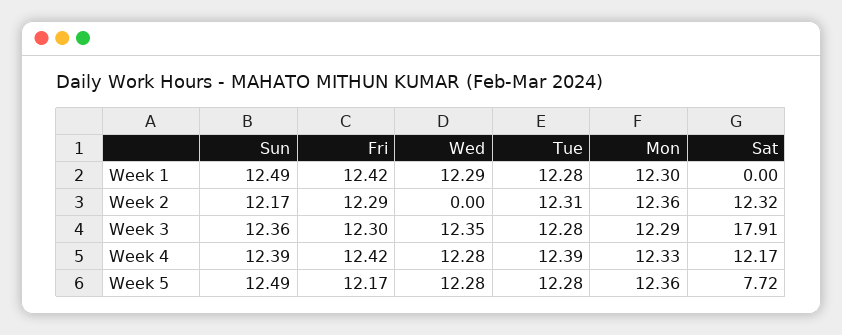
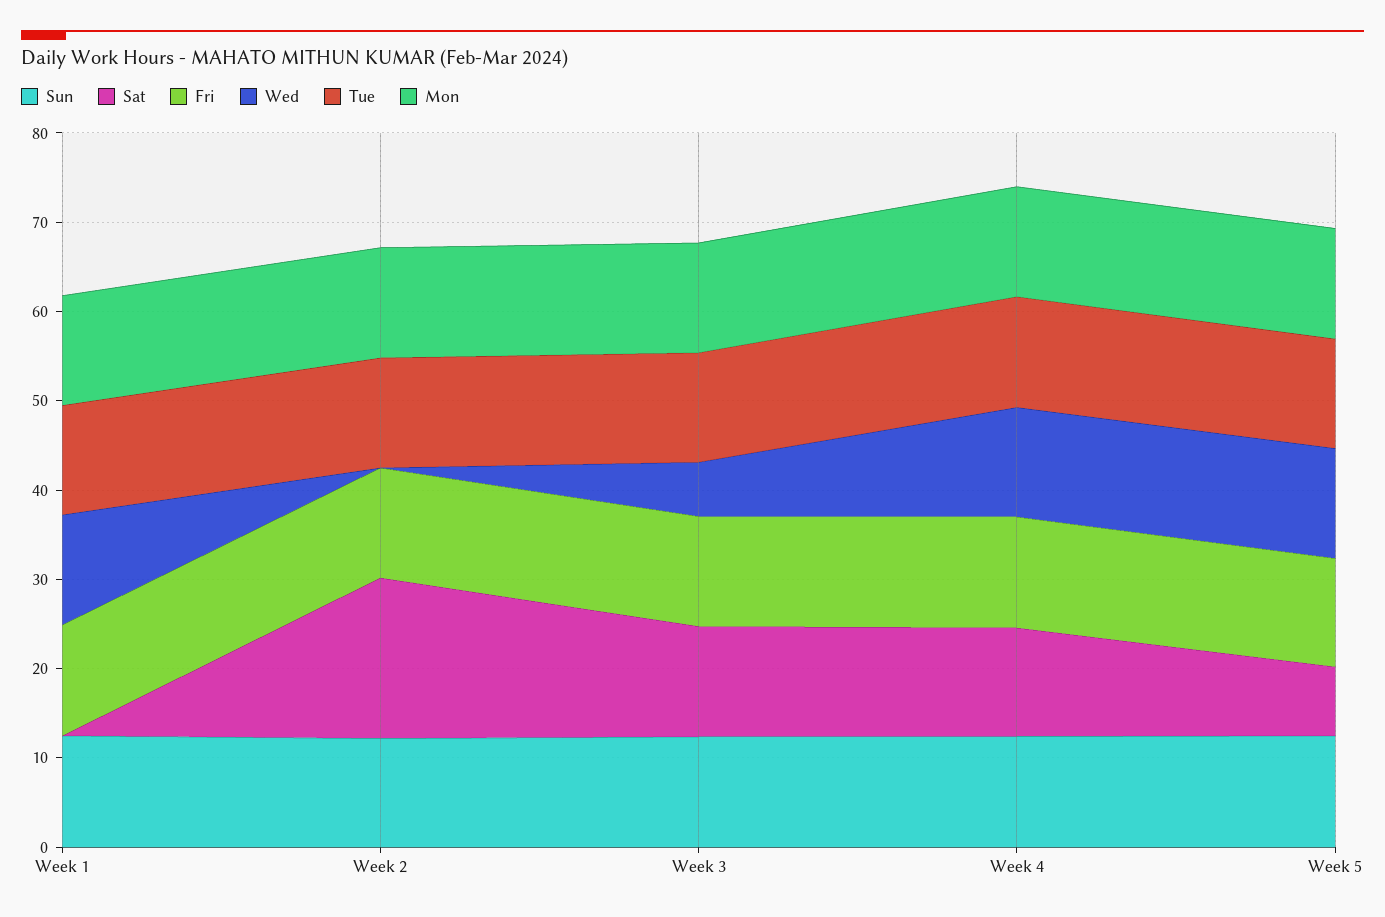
Sat, Week 2: 12.32 -> 18
Wed, Week 3: 12.35 -> 6
Sat, Week 3: 17.91 -> 12

